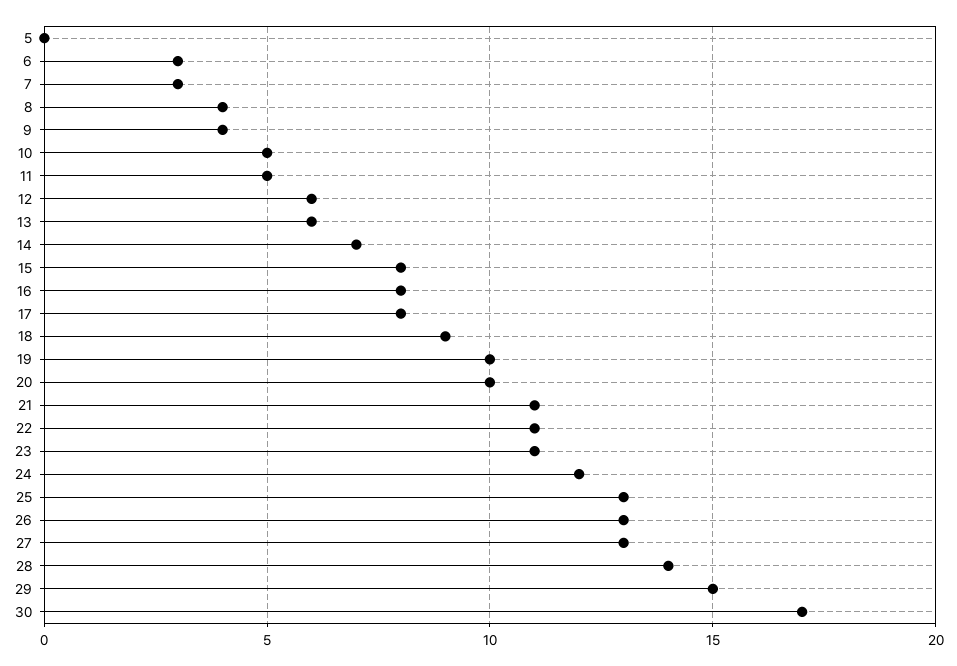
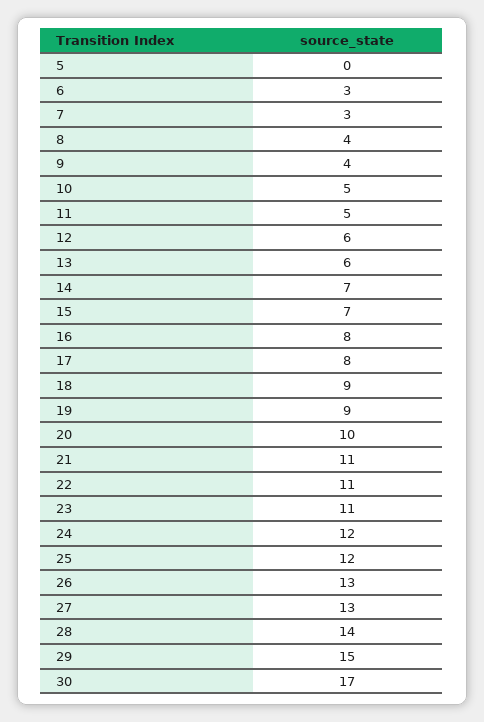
15: 8 -> 7
19: 10 -> 9
25: 13 -> 12

